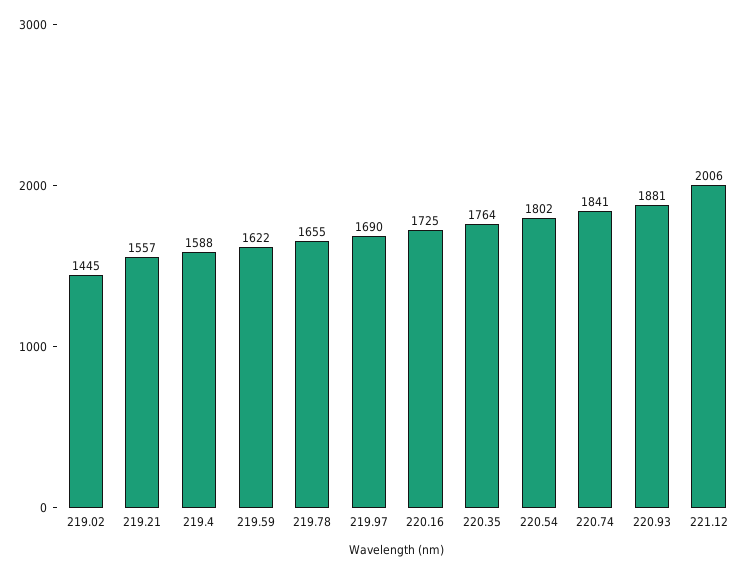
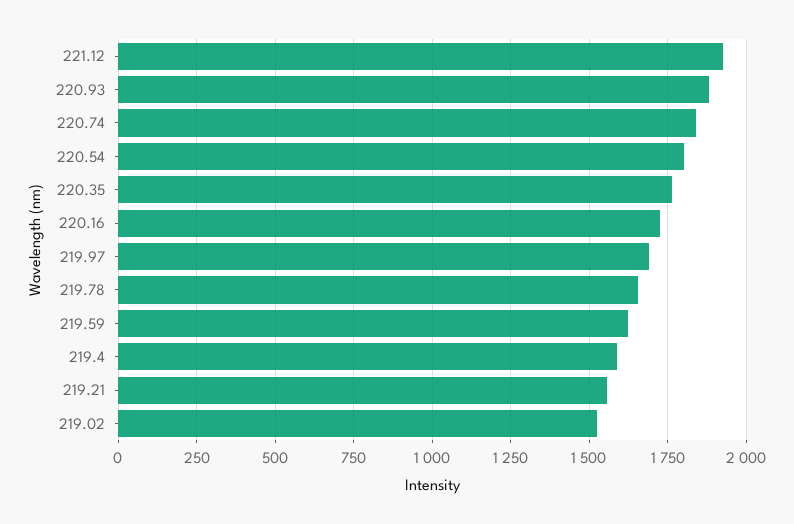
219.02: 1445 -> 1525
221.12: 2006 -> 1925

